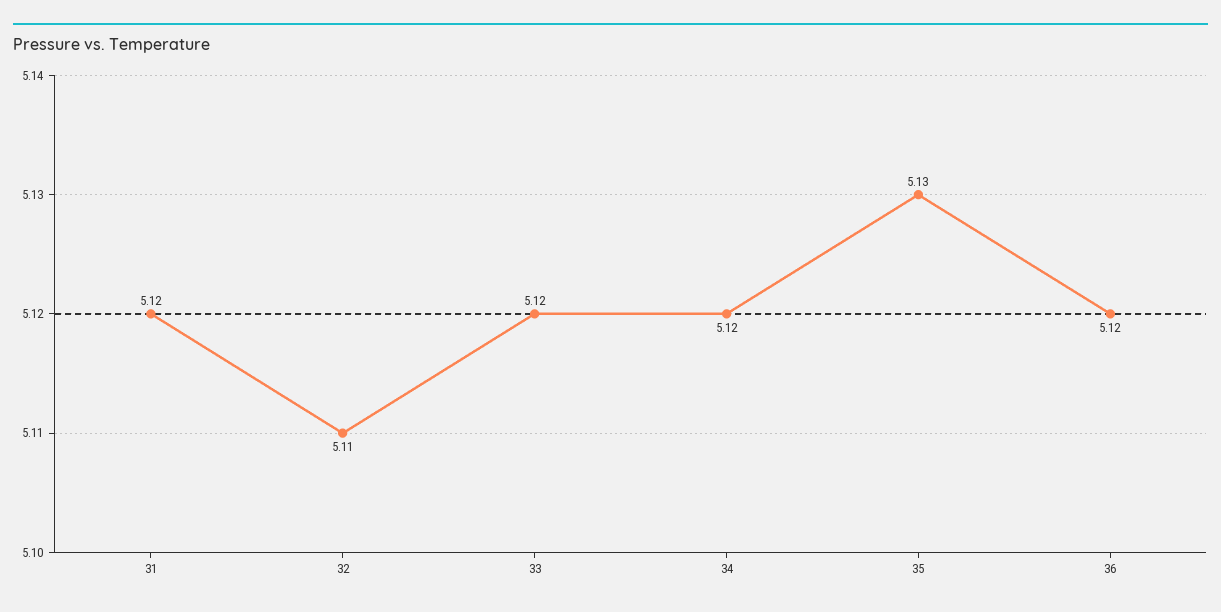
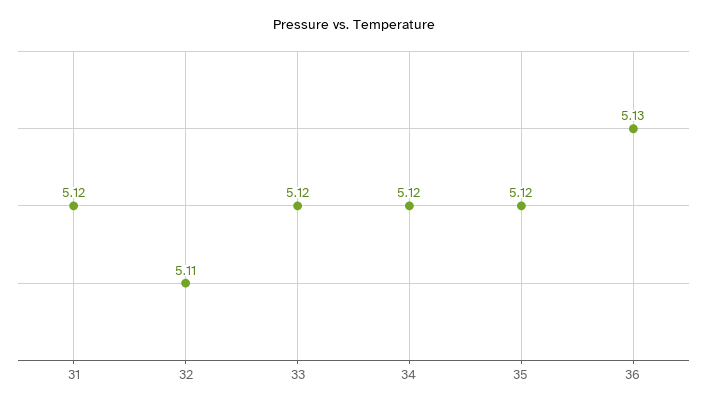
35: 5.13 -> 5.12
36: 5.12 -> 5.13

